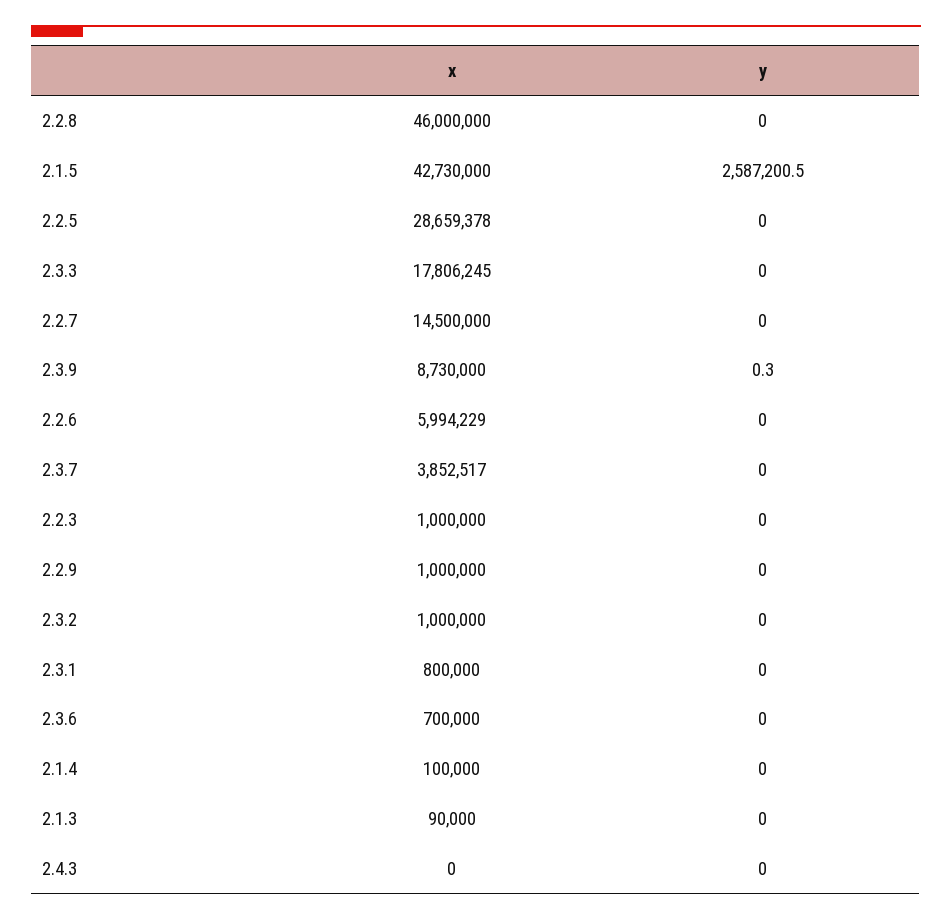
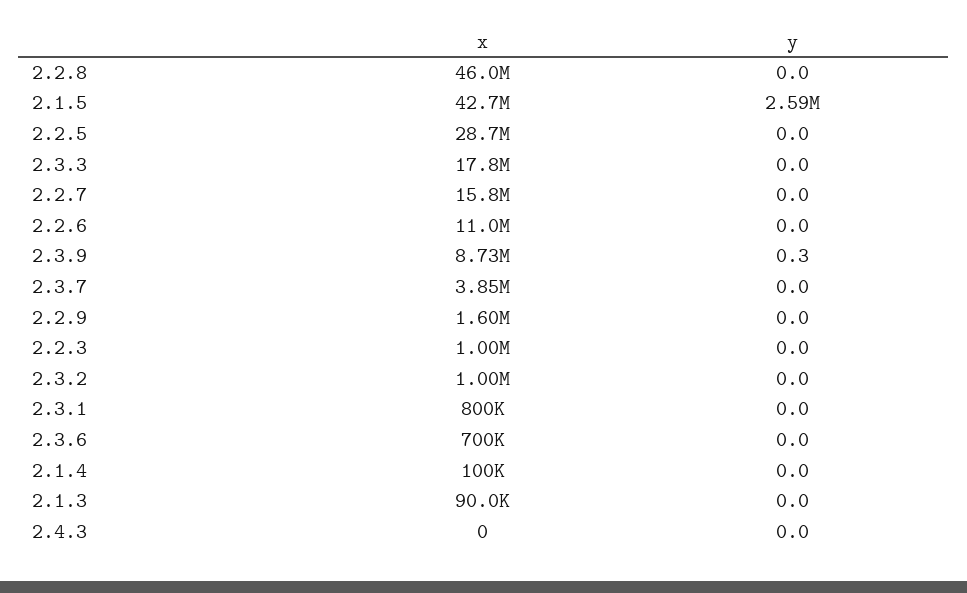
x, 2.2.7: 14500000 -> 15800000
x, 2.2.6: 5994229 -> 11000000
x, 2.2.9: 1000000 -> 1600000

